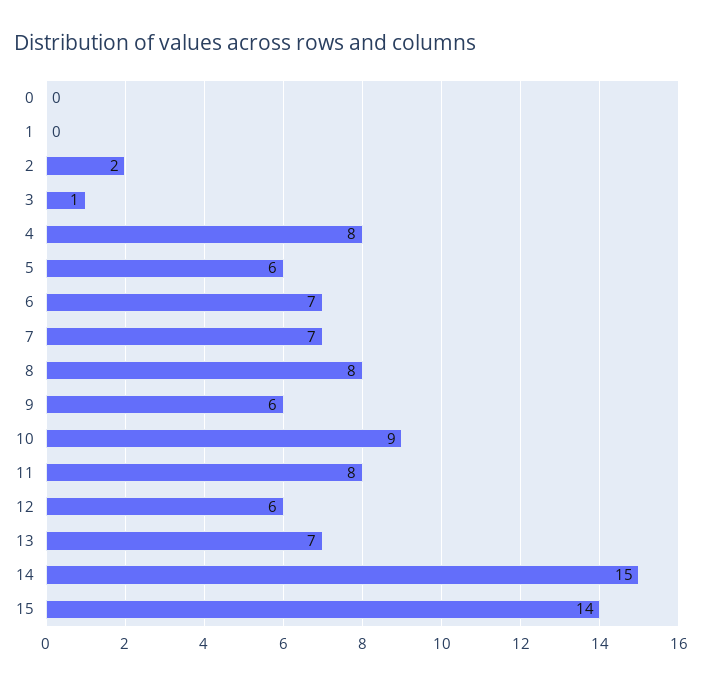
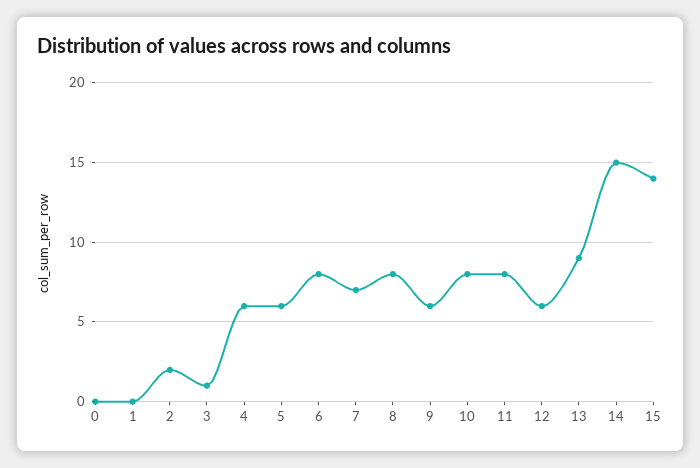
4: 8 -> 6
6: 7 -> 8
10: 9 -> 8
13: 7 -> 9

